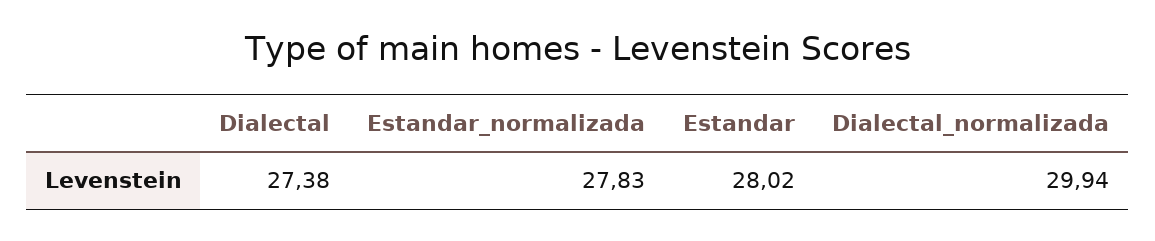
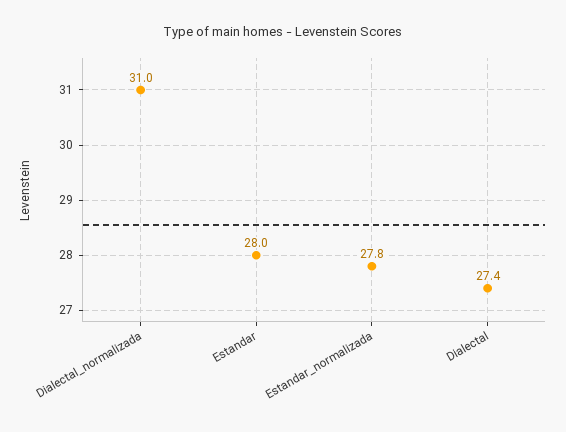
Dialectal_normalizada: 29.94 -> 31

